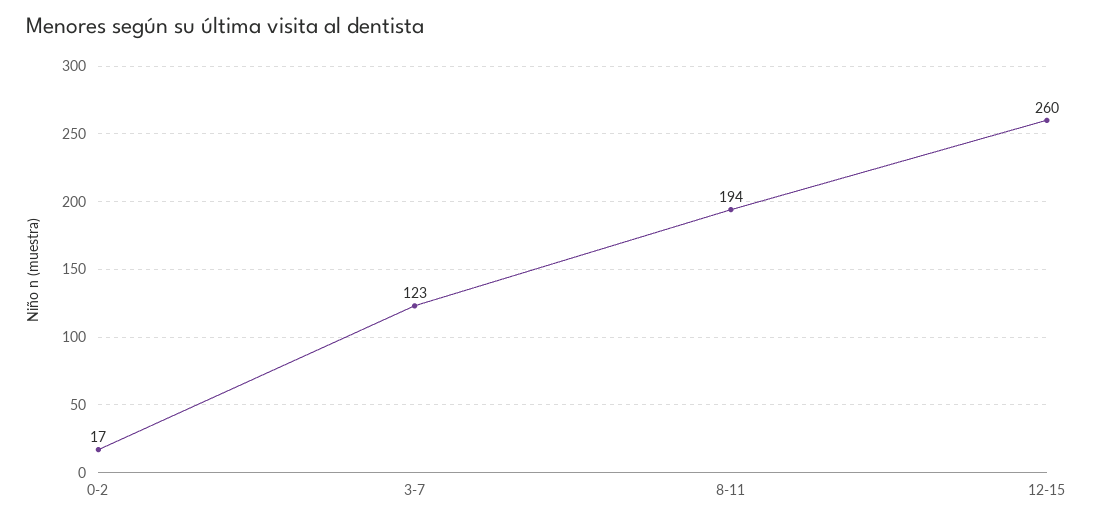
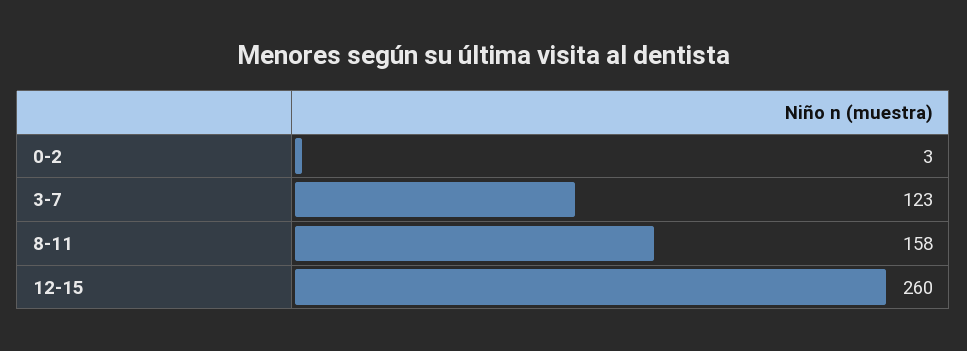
0-2: 17 -> 3
8-11: 194 -> 158

